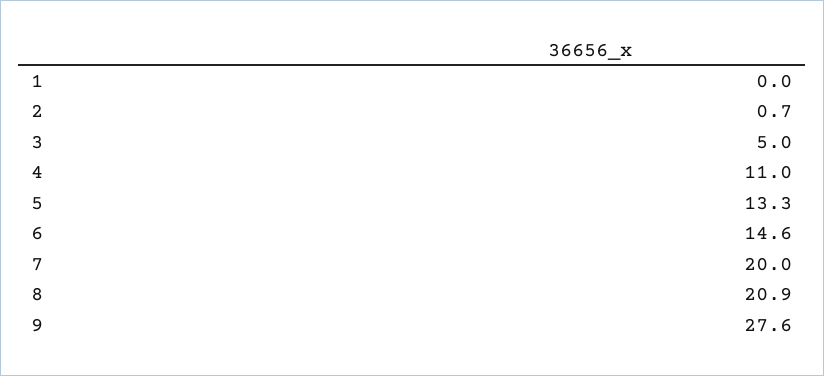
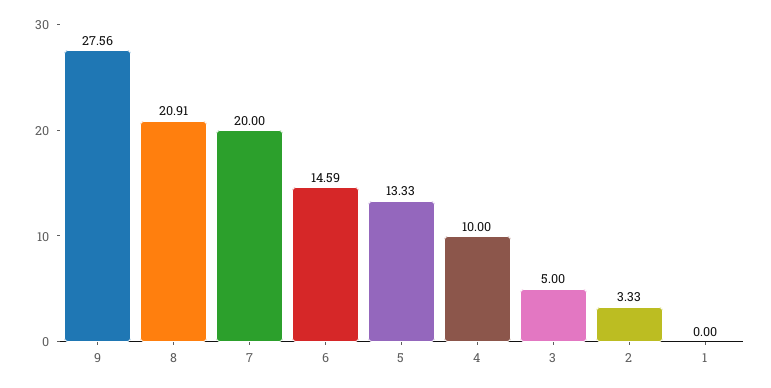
2: 0.7 -> 3.33
4: 11 -> 10

